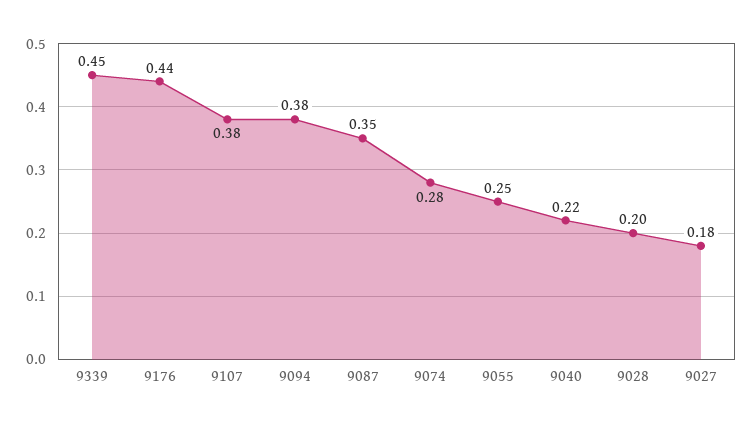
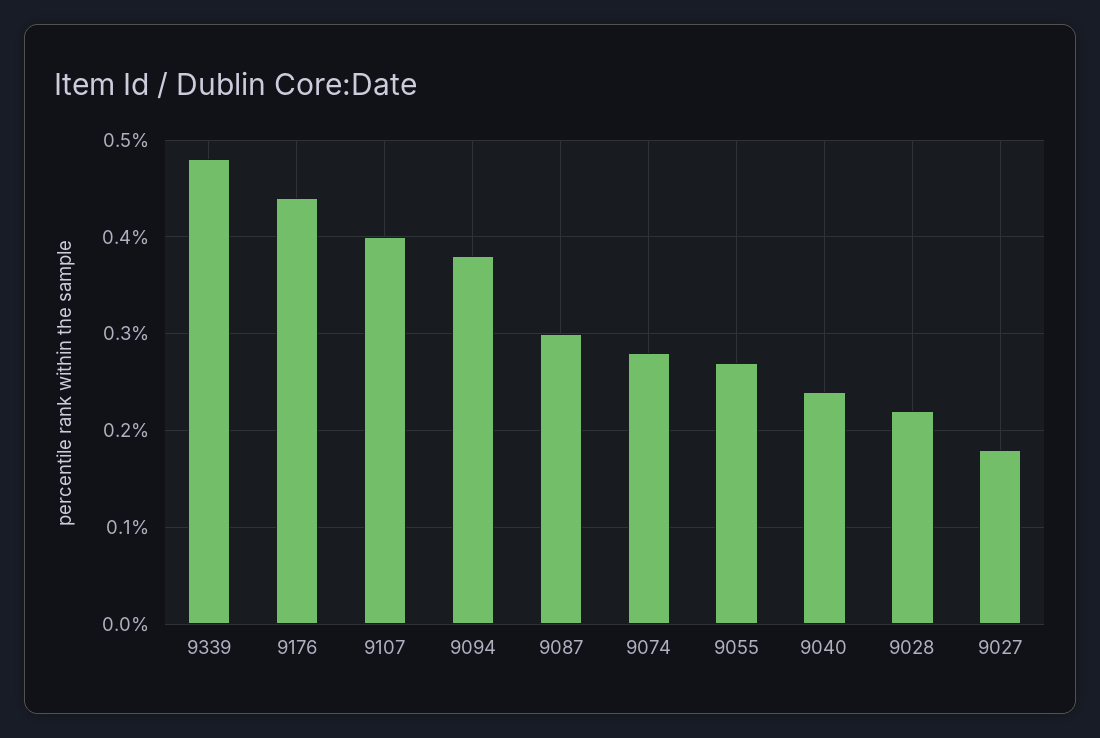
9339: 0.45 -> 0.48
9107: 0.38 -> 0.4
9087: 0.35 -> 0.3
9055: 0.25 -> 0.27
9040: 0.22 -> 0.24
9028: 0.2 -> 0.22

